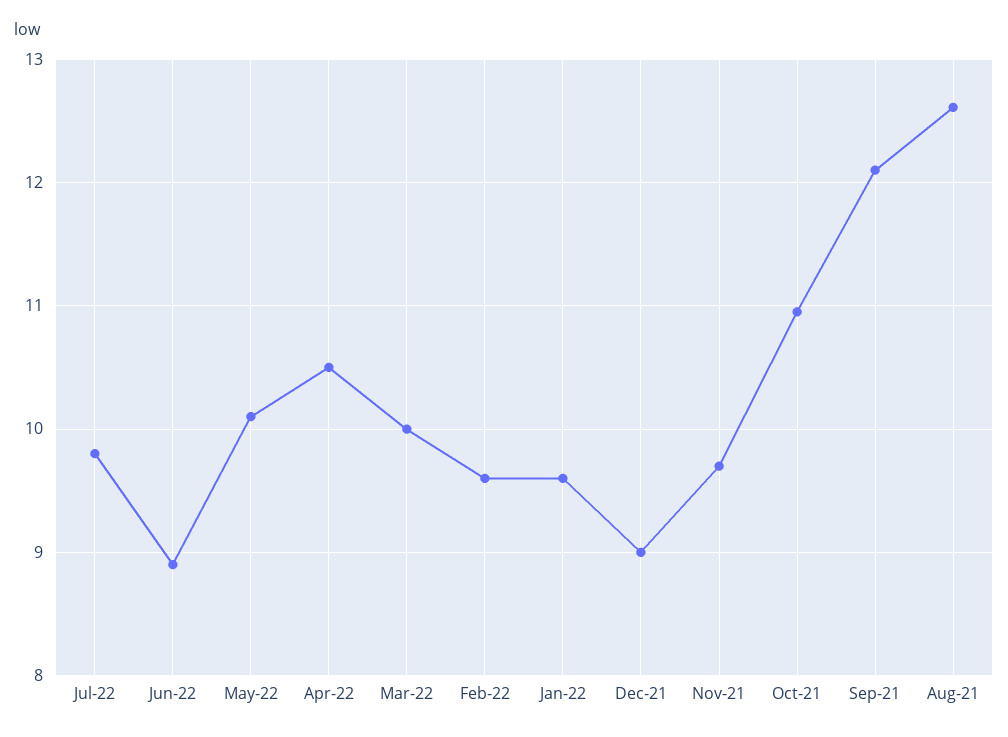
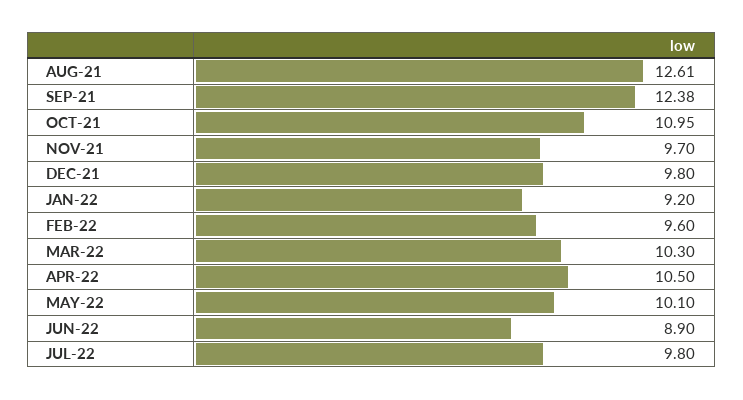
Mar-22: 10 -> 10.3
Jan-22: 9.6 -> 9.2
Dec-21: 9 -> 9.8
Sep-21: 12.1 -> 12.38

